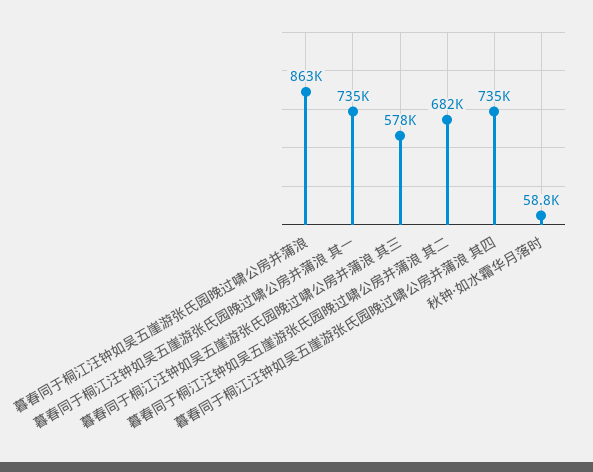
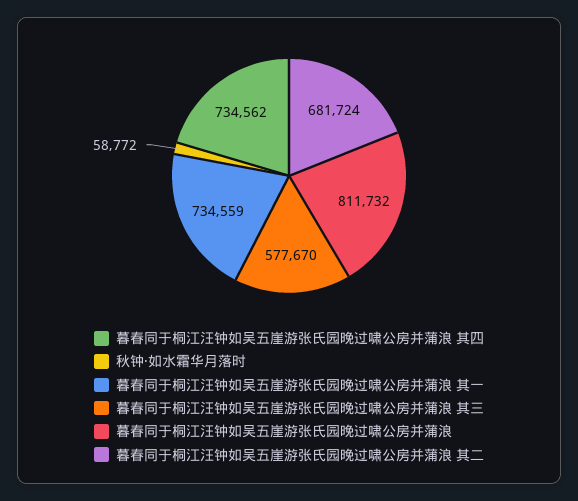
暮春同于桐江汪钟如吴五崖游张氏园晚过啸公房并蒲浪: 863000 -> 811732

